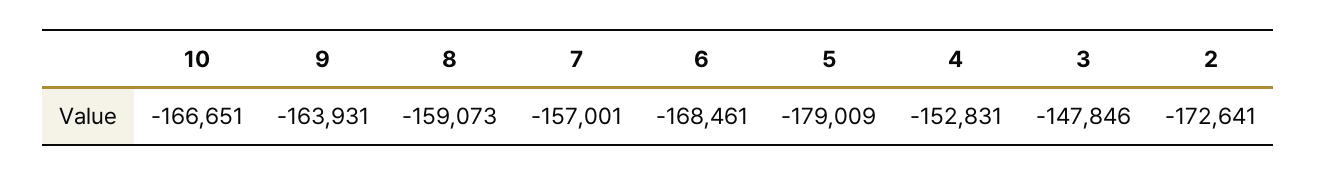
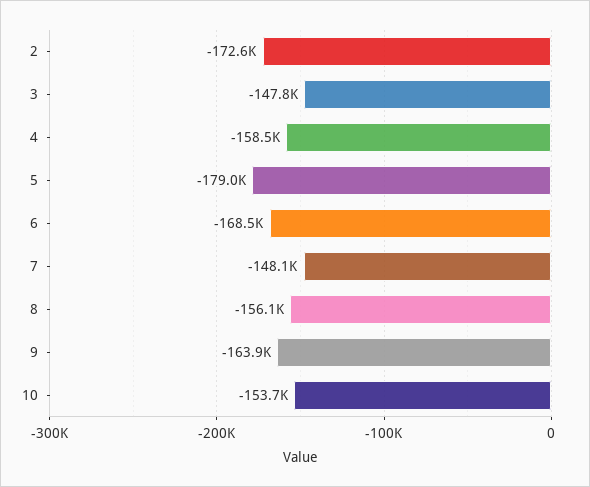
10: -166651 -> -153700
8: -159073 -> -156100
7: -157001 -> -148100
4: -152831 -> -158500

